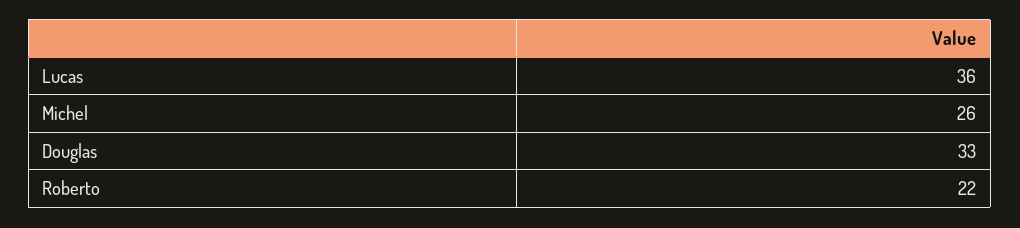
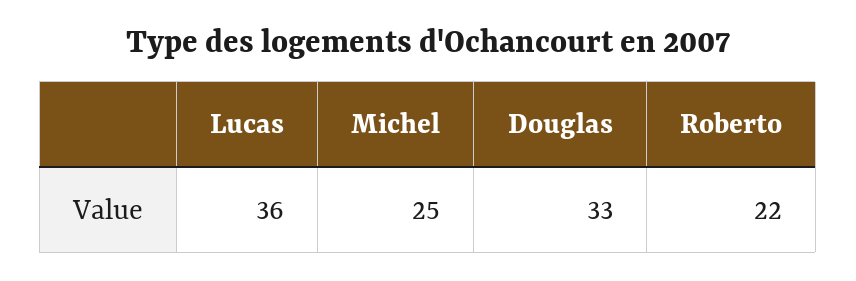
Michel: 26 -> 25

